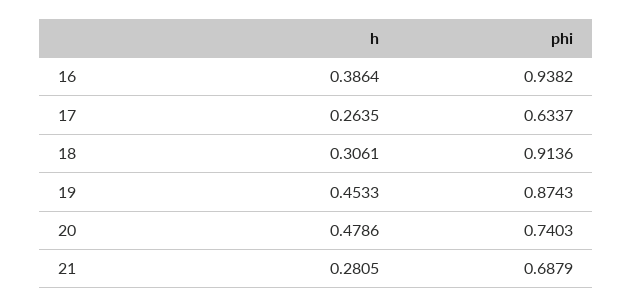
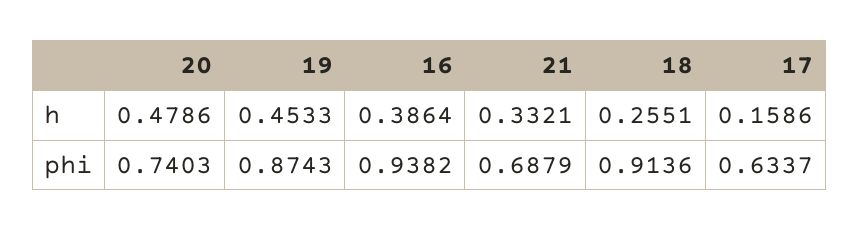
h, 17: 0.2635 -> 0.1586
h, 18: 0.3061 -> 0.2551
h, 21: 0.2805 -> 0.3321

